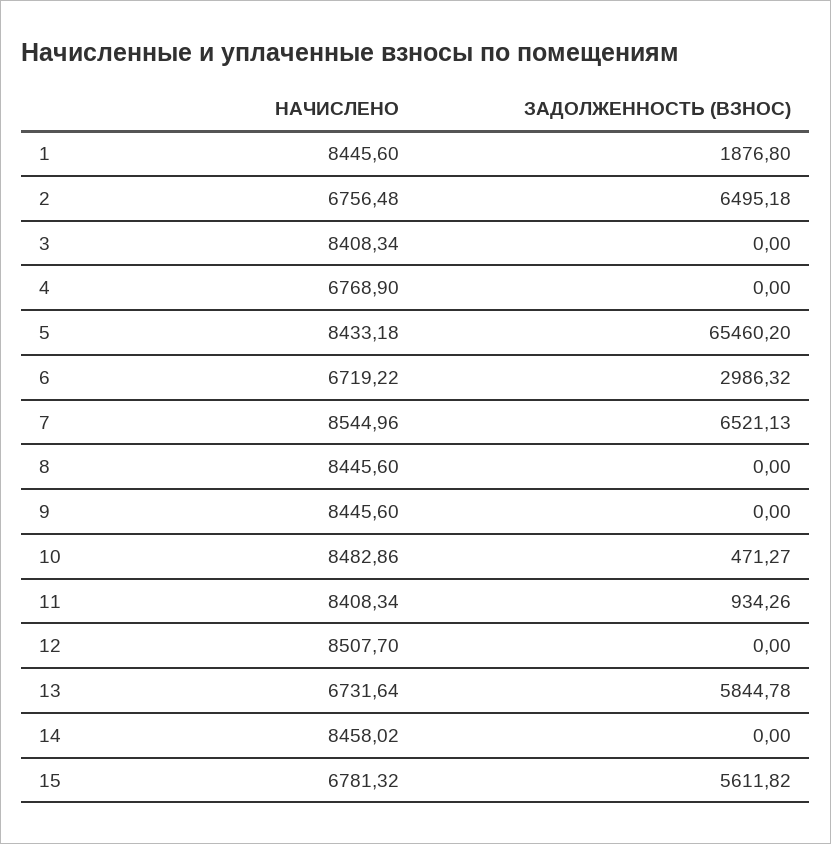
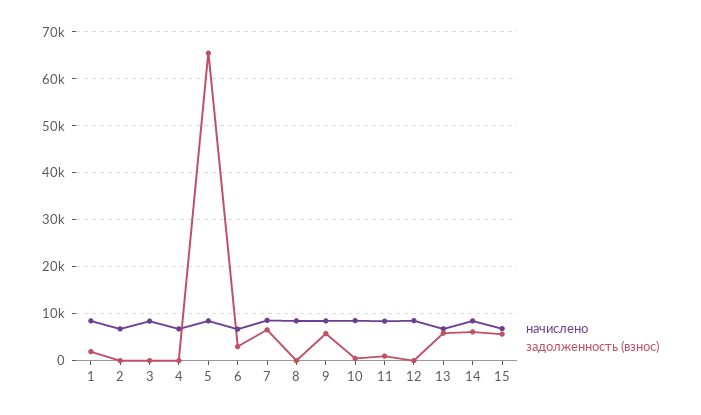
ЗАДОЛЖЕННОСТЬ (ВЗНОС), 2: 6495.18 -> 0
ЗАДОЛЖЕННОСТЬ (ВЗНОС), 9: 0 -> 6000
ЗАДОЛЖЕННОСТЬ (ВЗНОС), 14: 0 -> 6000

